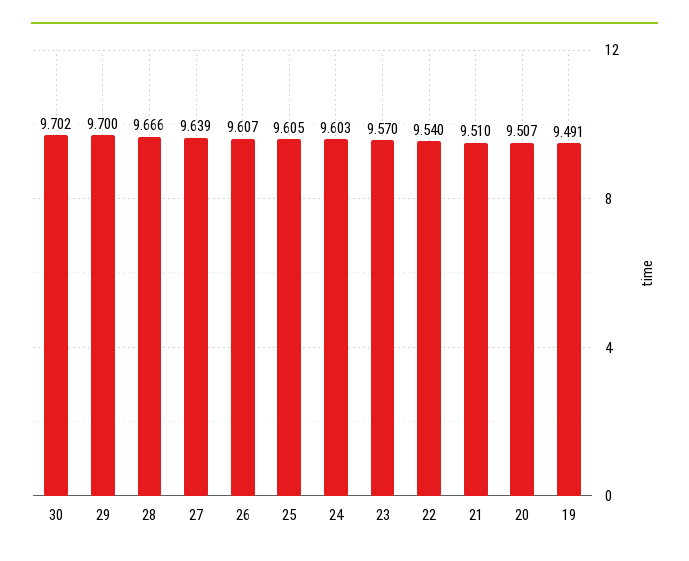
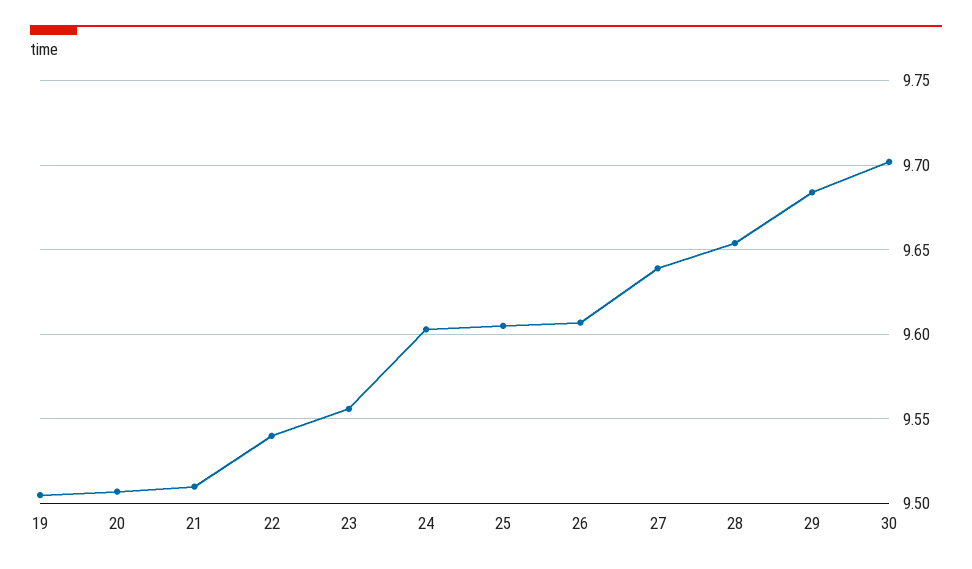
29: 9.7 -> 9.685
28: 9.666 -> 9.655
23: 9.57 -> 9.555
19: 9.491 -> 9.505

